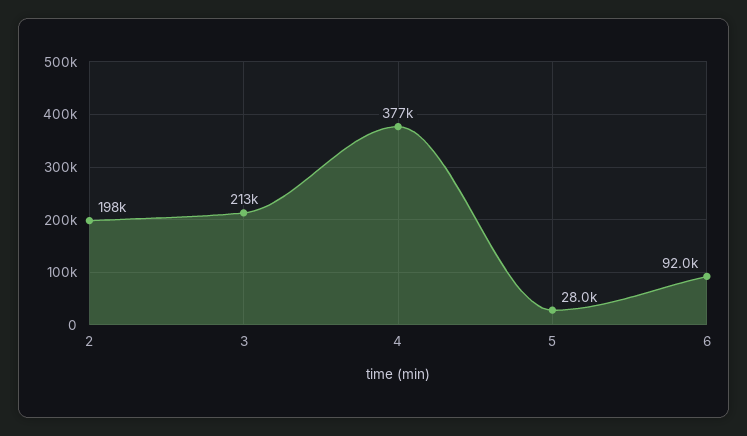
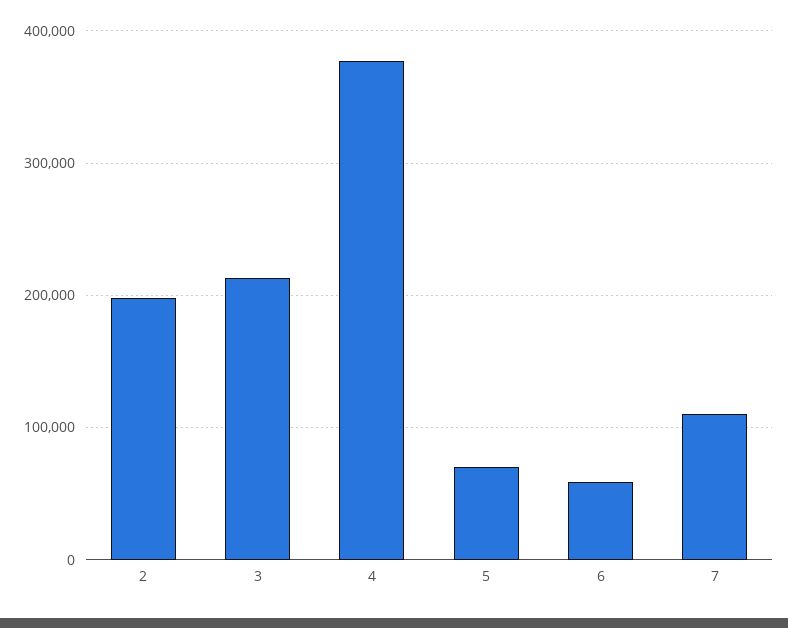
5: 28000 -> 70000
6: 92000 -> 60000
7: none -> 110000

